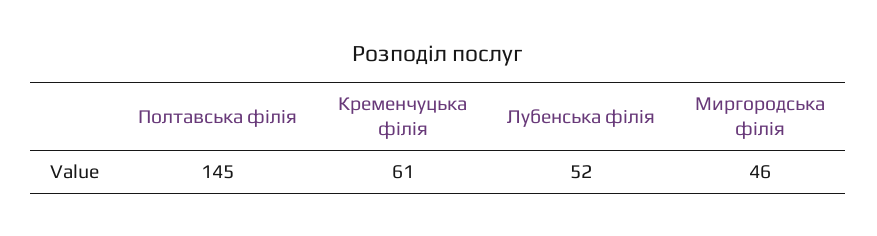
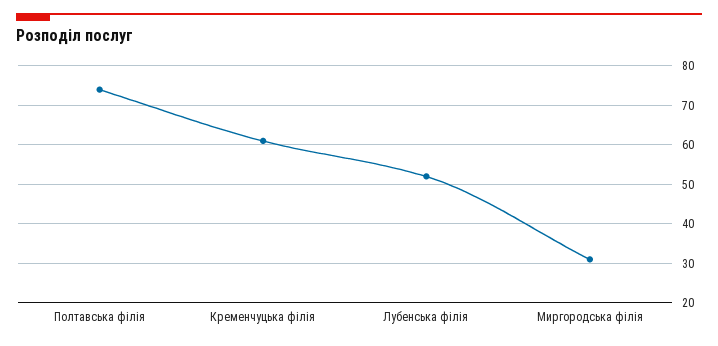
Полтавська філія: 145 -> 75
Миргородська філія: 46 -> 30

